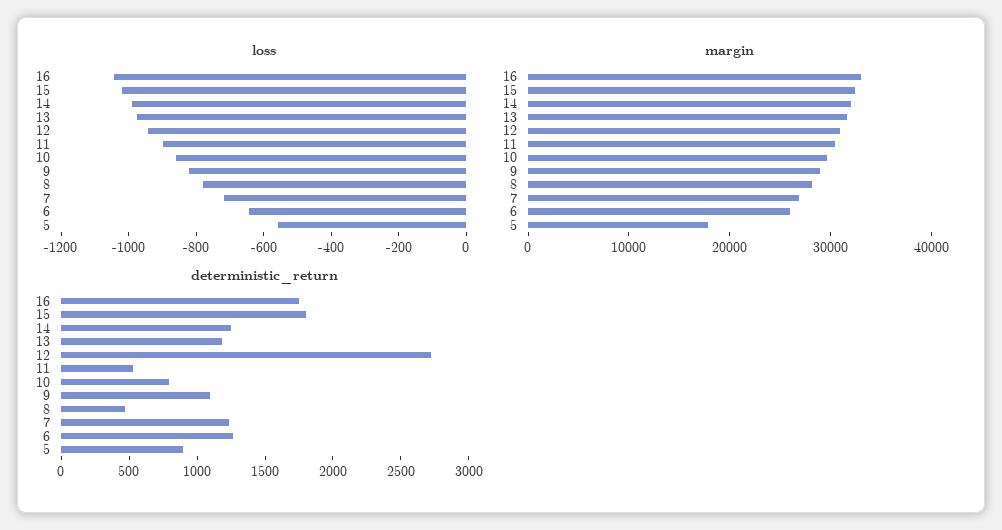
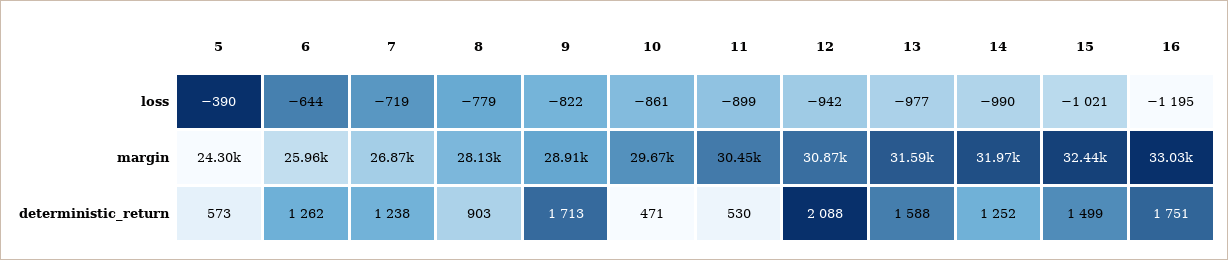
loss, 16: -1050 -> -1195
loss, 5: -550 -> -390
margin, 5: 18000 -> 24300
deterministic_return, 15: 1800 -> 1499
deterministic_return, 13: 1200 -> 1588
deterministic_return, 12: 2700 -> 2088
deterministic_return, 10: 800 -> 471
deterministic_return, 9: 1100 -> 1713
deterministic_return, 8: 500 -> 903
deterministic_return, 5: 900 -> 573

